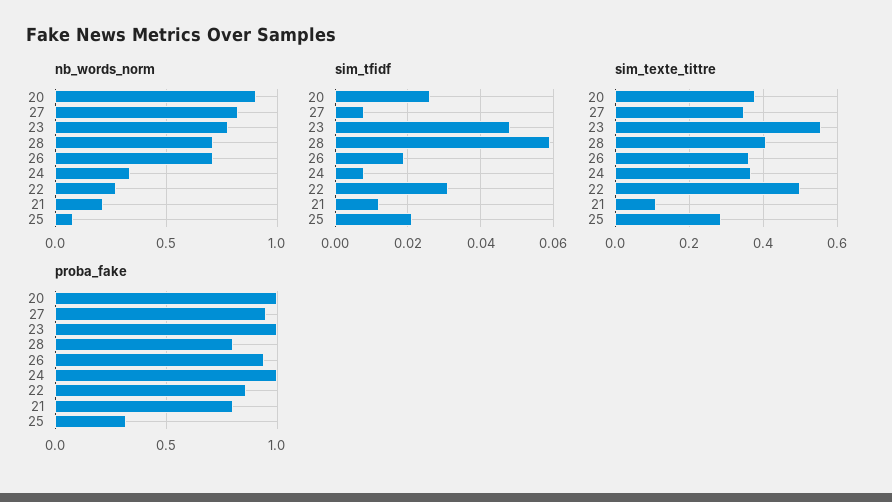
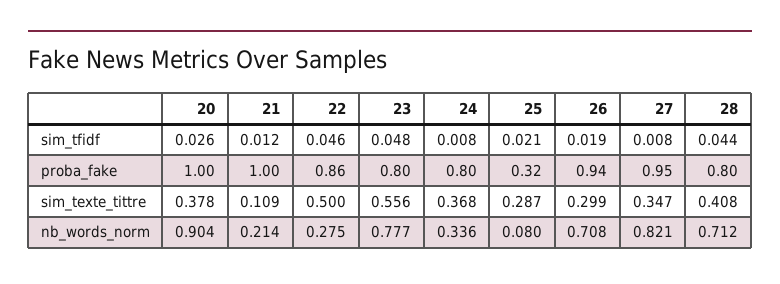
sim_tfidf, 28: 0.06 -> 0.044
sim_tfidf, 22: 0.03 -> 0.046
sim_texte_tittre, 26: 0.36 -> 0.299
proba_fake, 23: 1 -> 0.8
proba_fake, 24: 1 -> 0.8
proba_fake, 21: 0.8 -> 1

